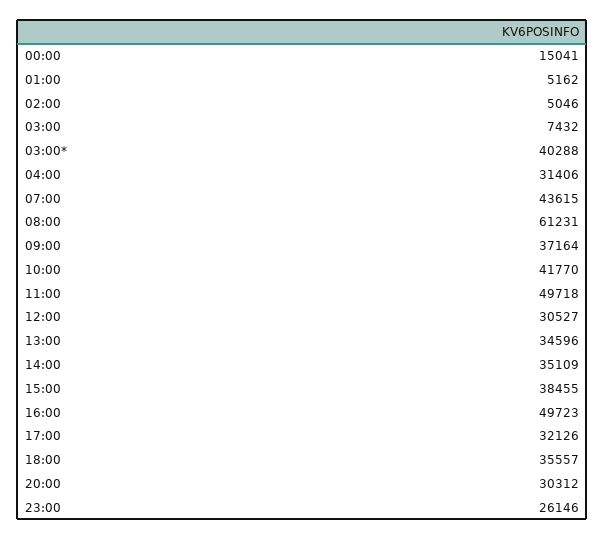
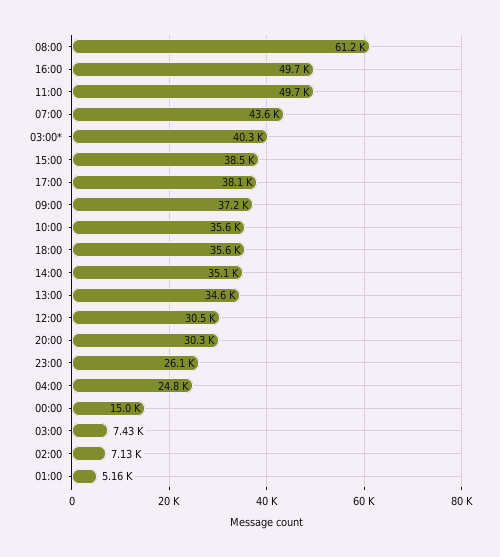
02:00: 5046 -> 7130
04:00: 31406 -> 24800
10:00: 41770 -> 35600
17:00: 32126 -> 38100

